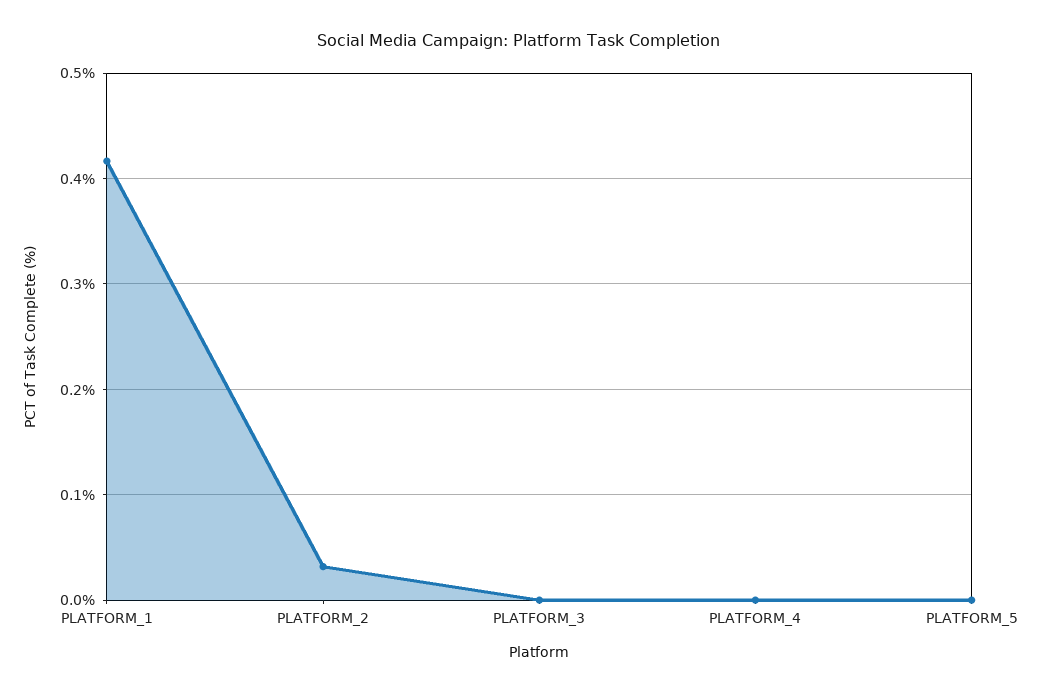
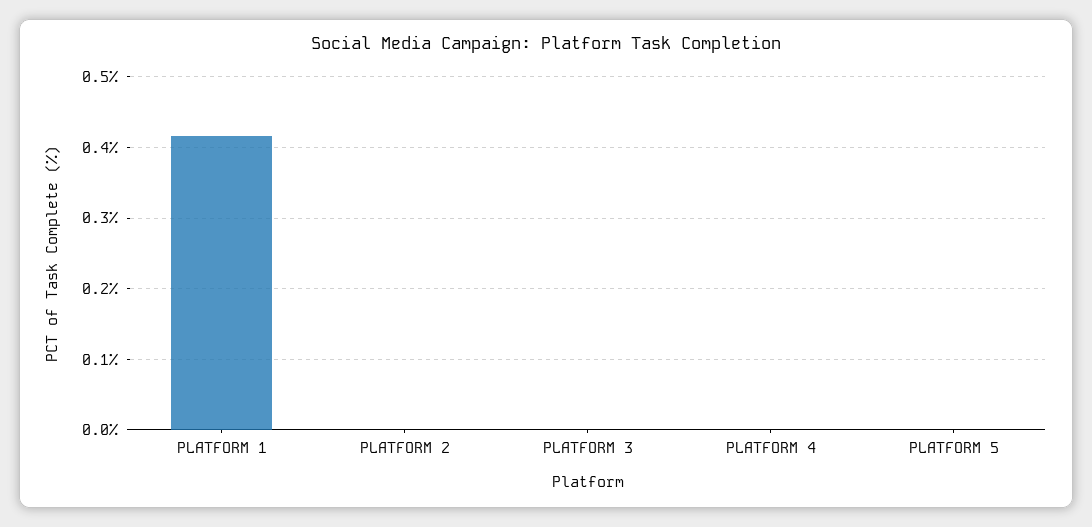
PLATFORM_2: 0.03 -> 0

